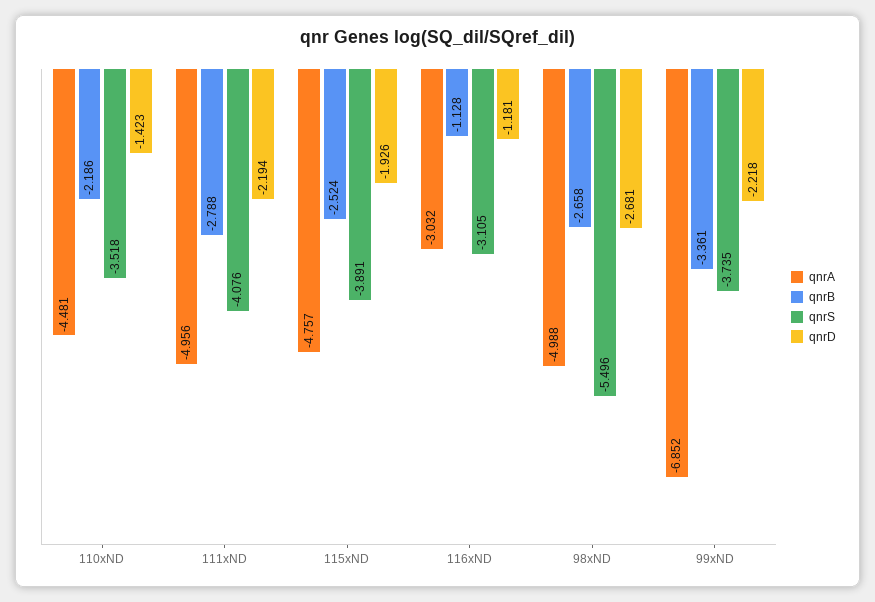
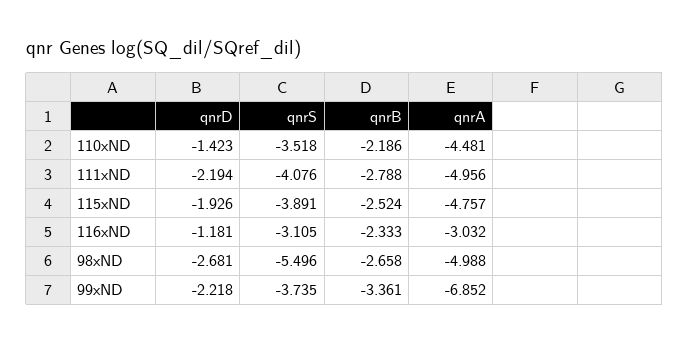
qnrB, 116xND: -1.128 -> -2.333

